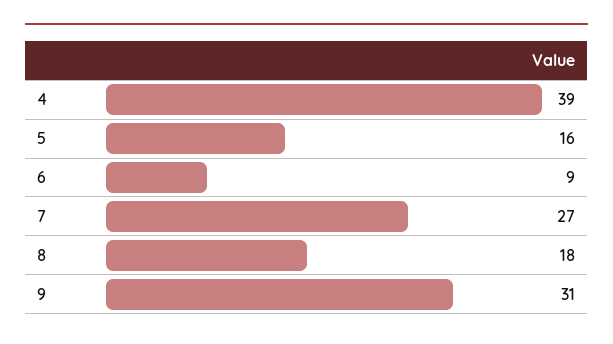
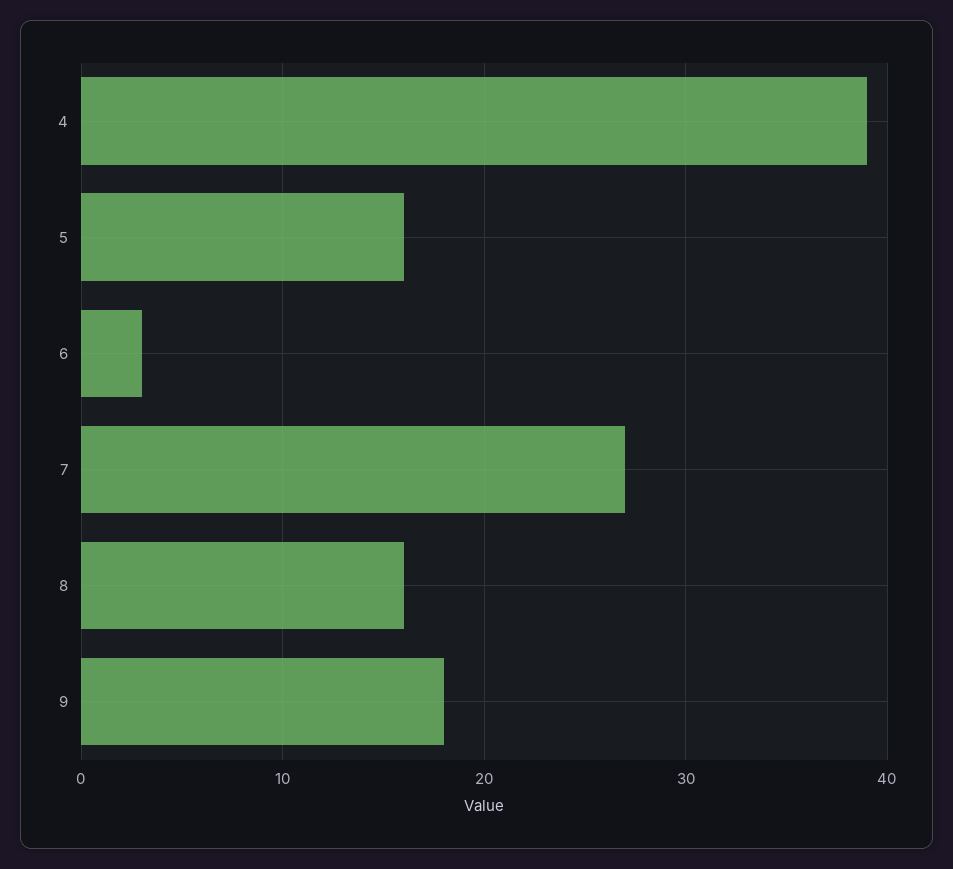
6: 9 -> 3
8: 18 -> 16
9: 31 -> 18

